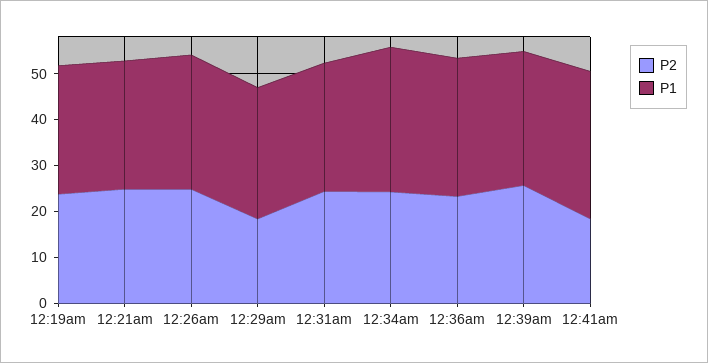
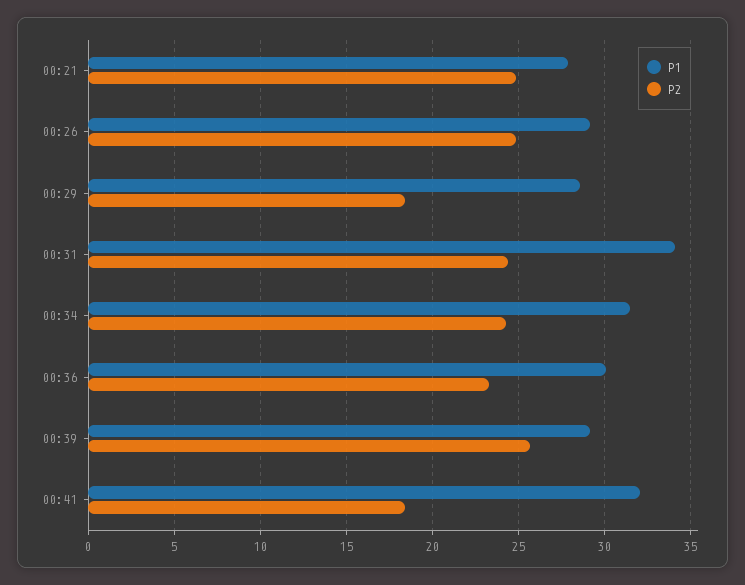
P2, 12:19am: 24 -> none
P1, 12:19am: 28 -> none
P1, 12:31am: 28 -> 34

